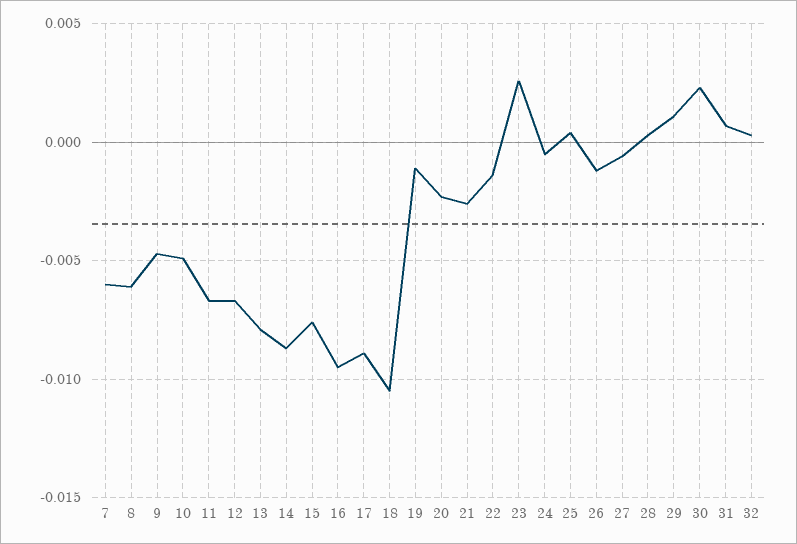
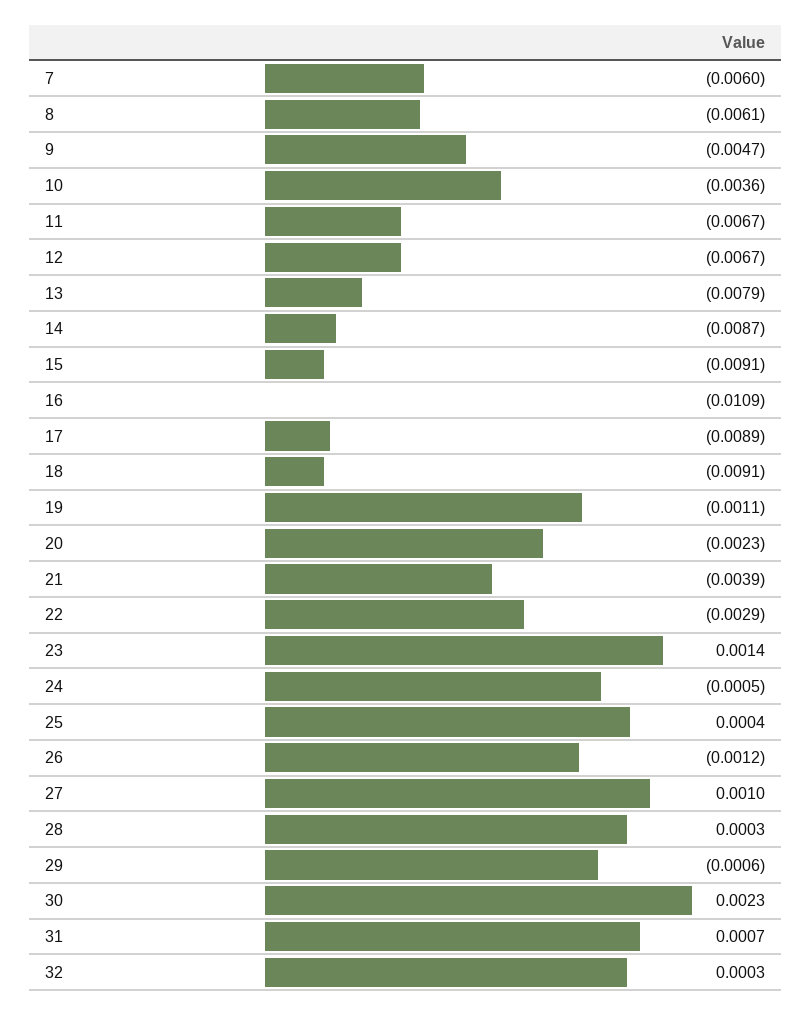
10: -0.005 -> -0.0036
15: -0.0075 -> -0.0091
16: -0.0095 -> -0.0109
18: -0.0105 -> -0.0091
21: -0.0025 -> -0.0039
22: -0.0015 -> -0.0029
23: 0.0025 -> 0.0014
27: -0.0005 -> 0.001
29: 0.001 -> -0.0006

